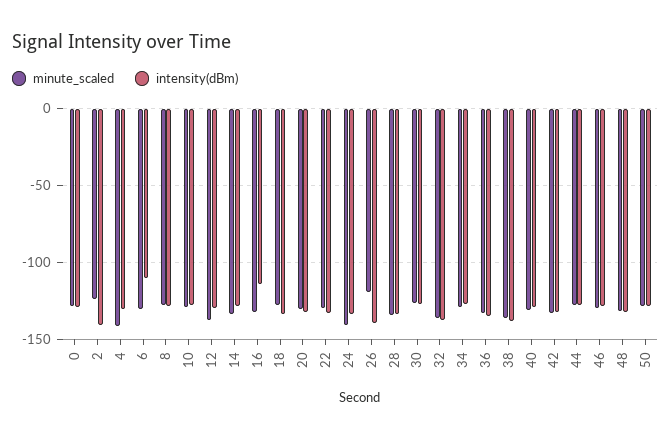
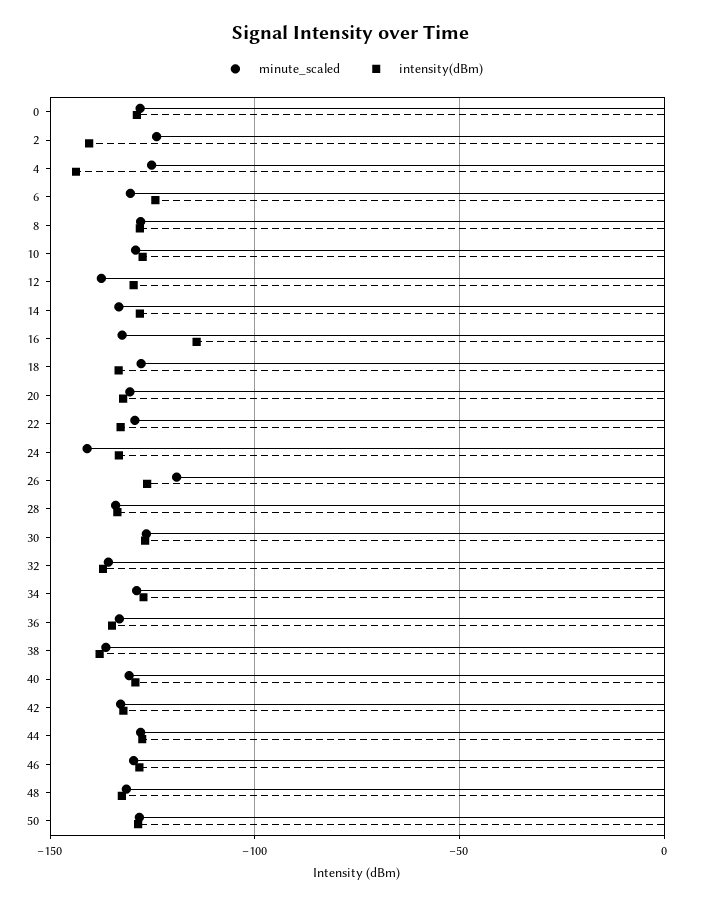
minute_scaled, 4: -140 -> -125
intensity(dBm), 4: -130 -> -145
intensity(dBm), 6: -110 -> -125
intensity(dBm), 26: -140 -> -125

